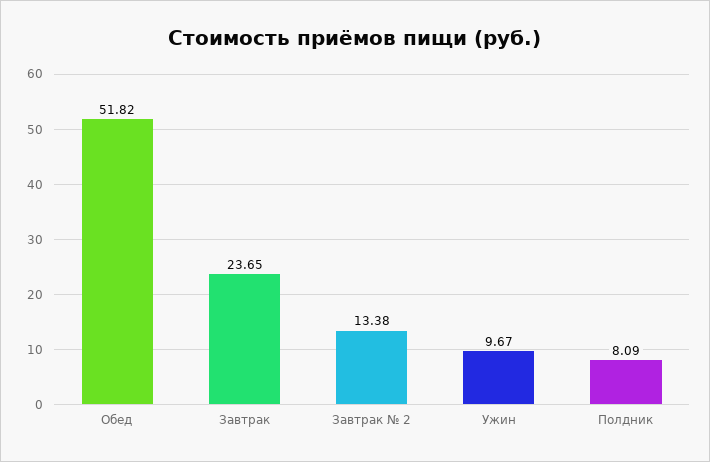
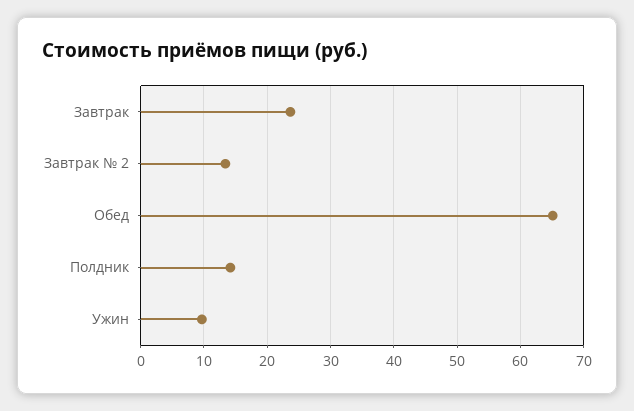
Обед: 51.82 -> 65
Полдник: 8.09 -> 14

